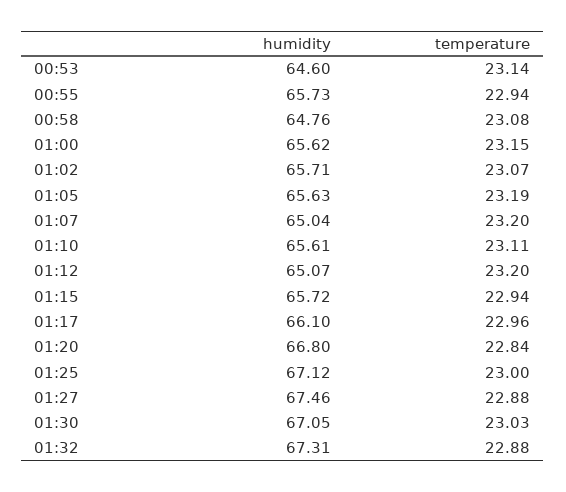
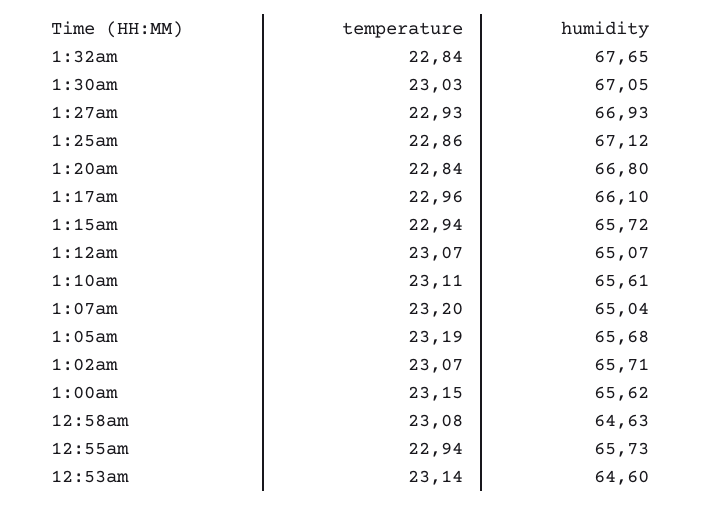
humidity, 00:58: 64.76 -> 64.63
humidity, 01:05: 65.63 -> 65.68
temperature, 01:12: 23.2 -> 23.07
temperature, 01:25: 23 -> 22.86
humidity, 01:27: 67.46 -> 66.93
temperature, 01:27: 22.88 -> 22.93
humidity, 01:32: 67.31 -> 67.65
temperature, 01:32: 22.88 -> 22.84

